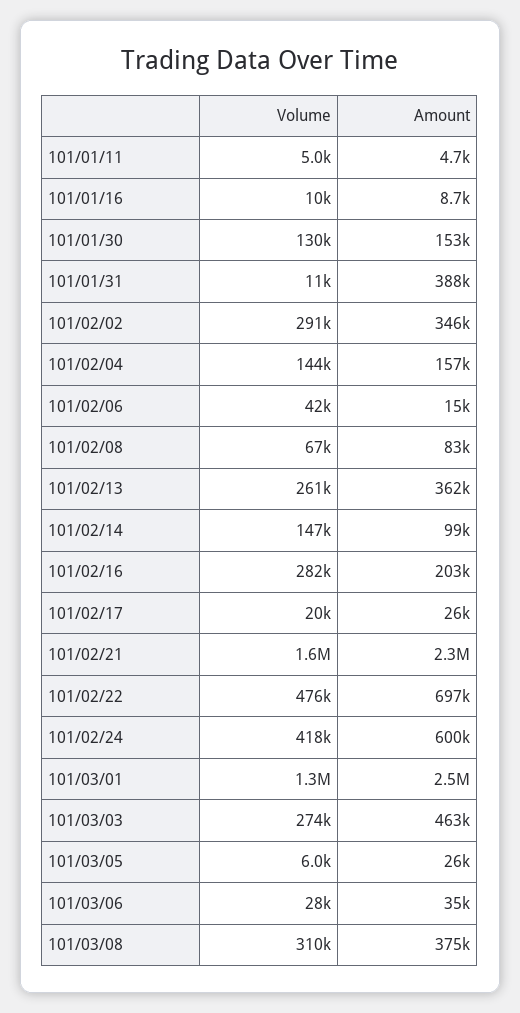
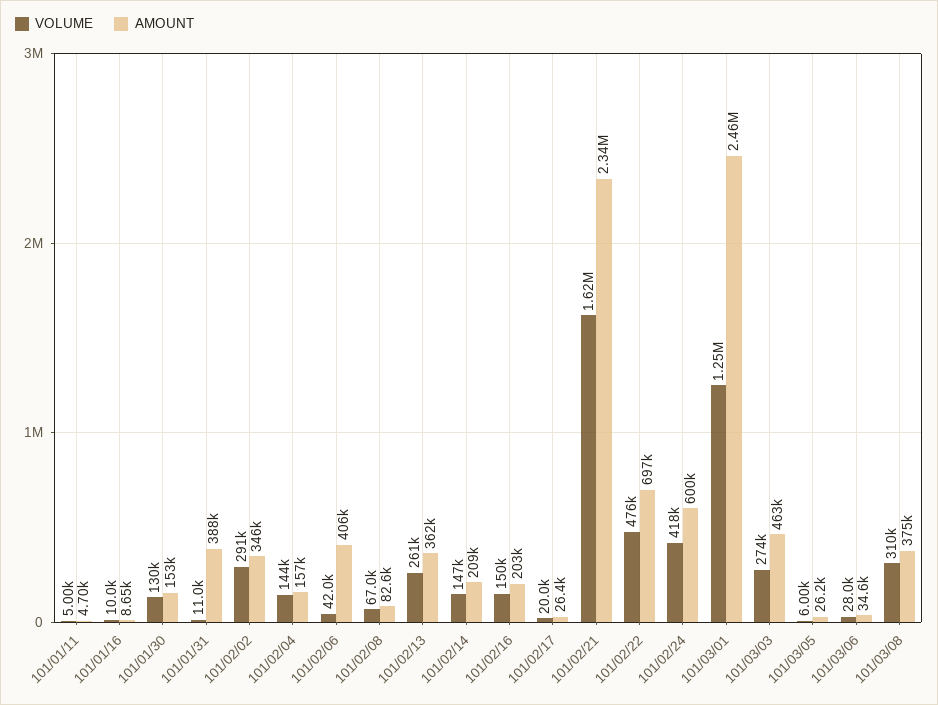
Amount, 101/02/06: 15000 -> 406000
Amount, 101/02/14: 99000 -> 209000
Volume, 101/02/16: 282000 -> 150000

